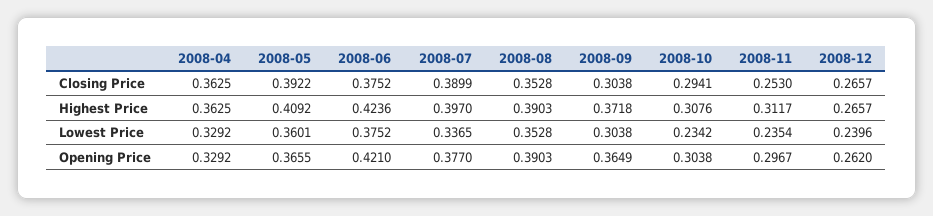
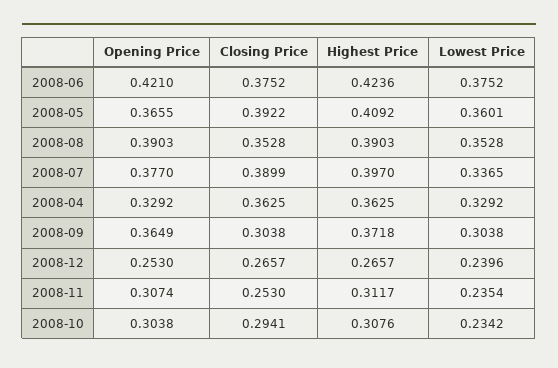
2008-11, Opening Price: 0.2967 -> 0.3074
2008-12, Opening Price: 0.262 -> 0.253

